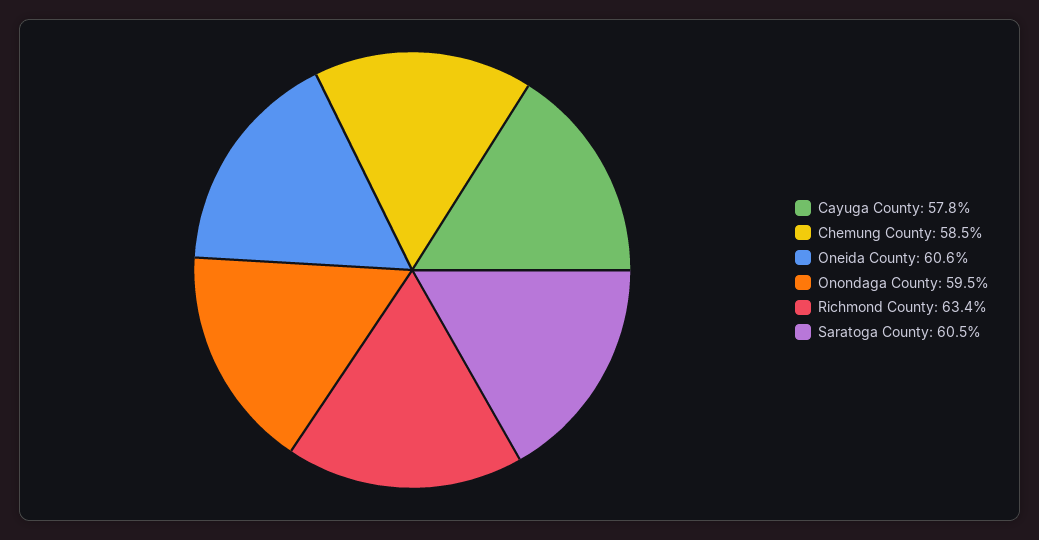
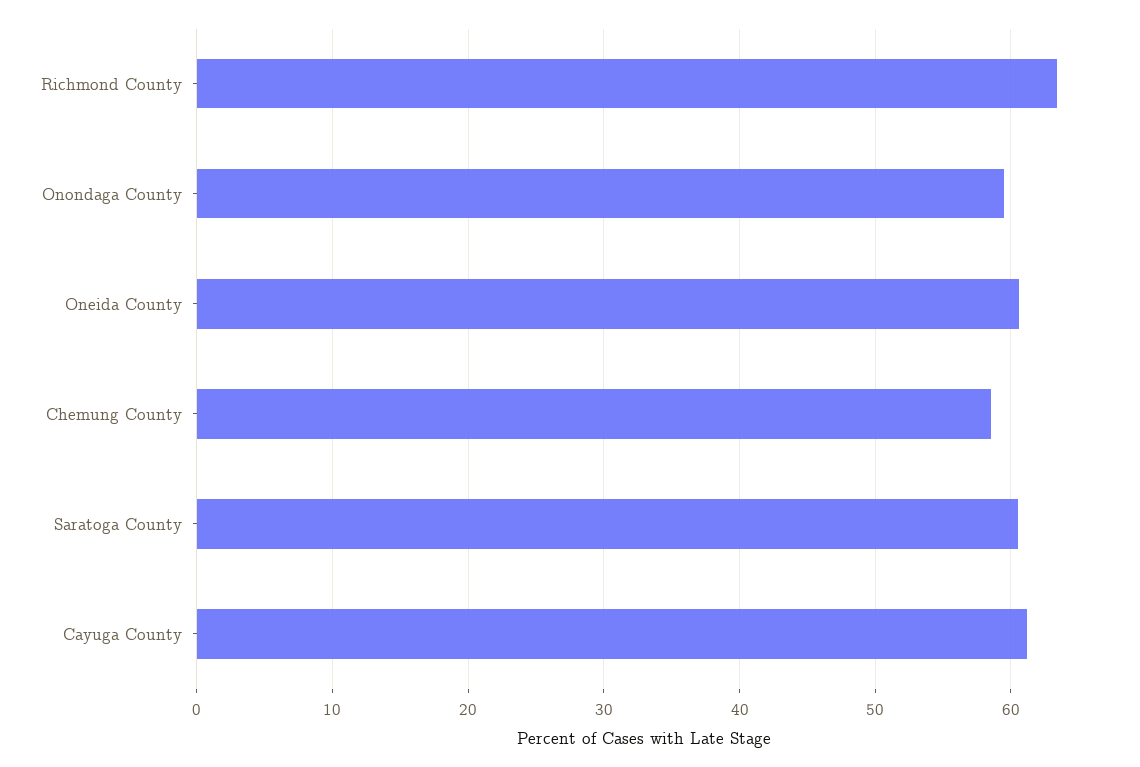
Cayuga County: 57.8 -> 61

